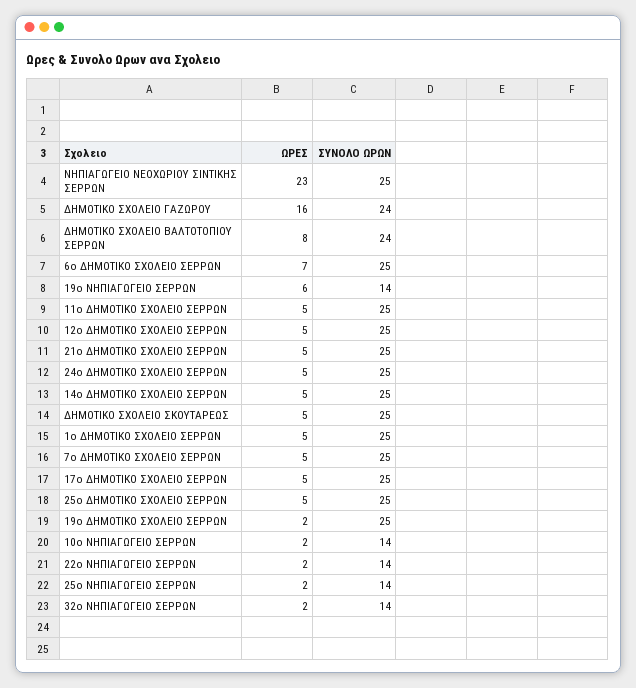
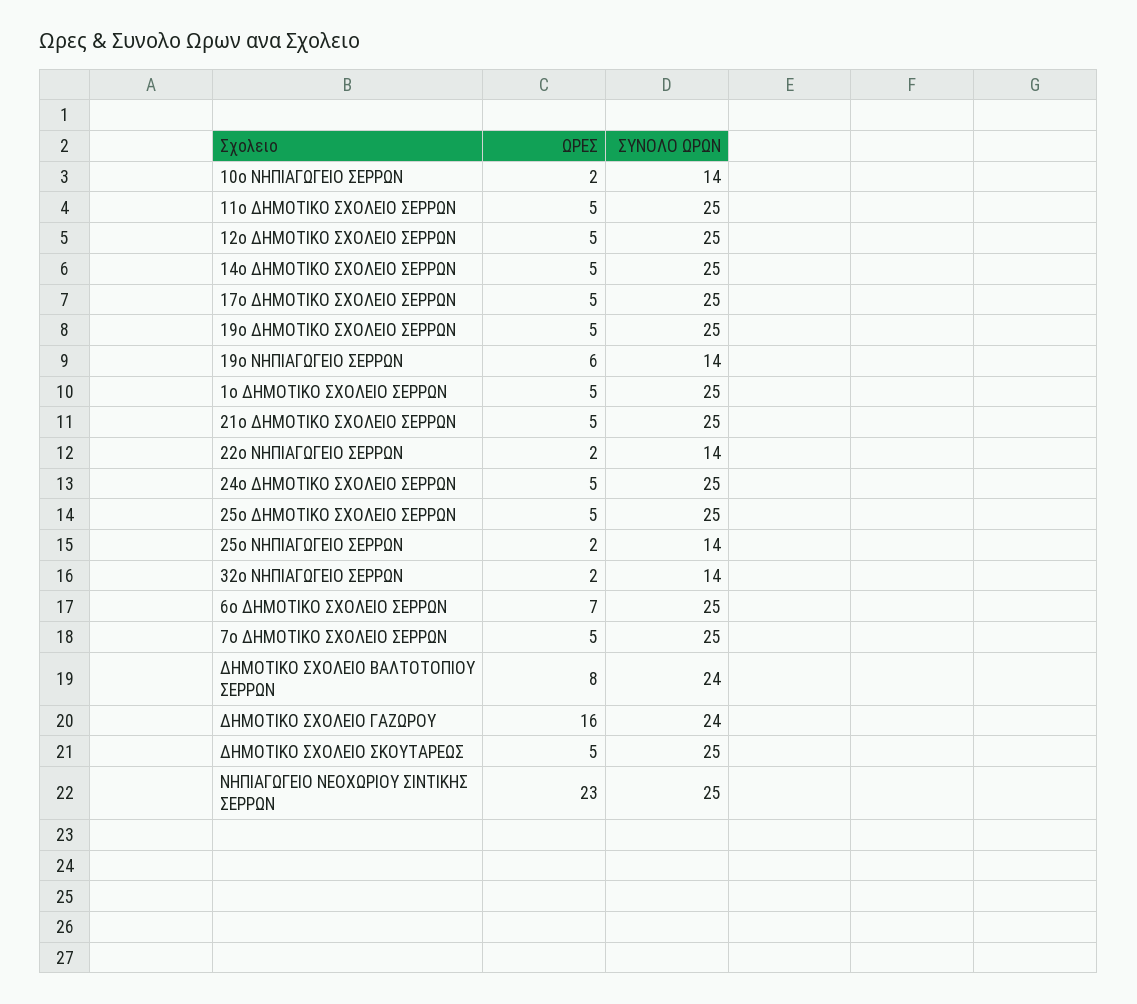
ΩΡΕΣ, 19ο ΔΗΜΟΤΙΚΟ ΣΧΟΛΕΙΟ ΣΕΡΡΩΝ: 2 -> 5

